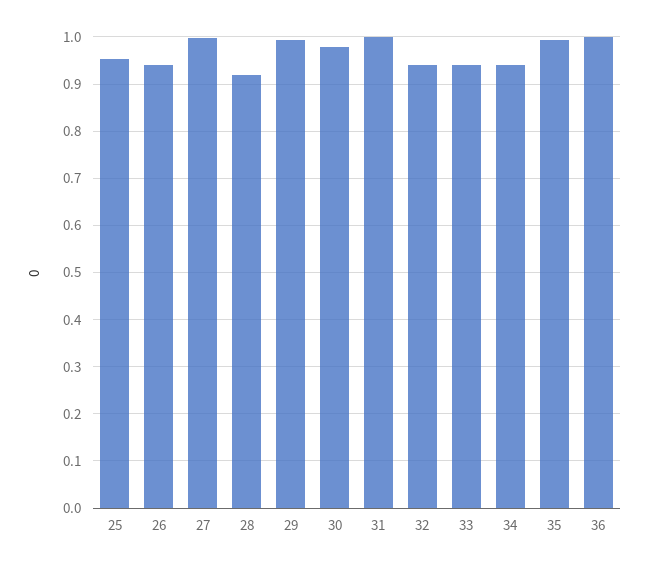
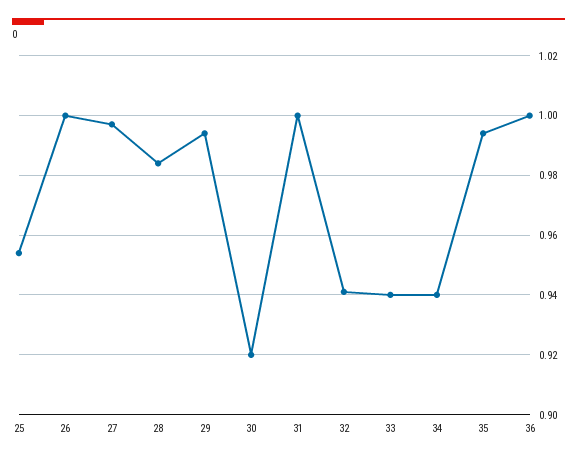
26: 0.94 -> 1
28: 0.92 -> 0.985
30: 0.98 -> 0.92

